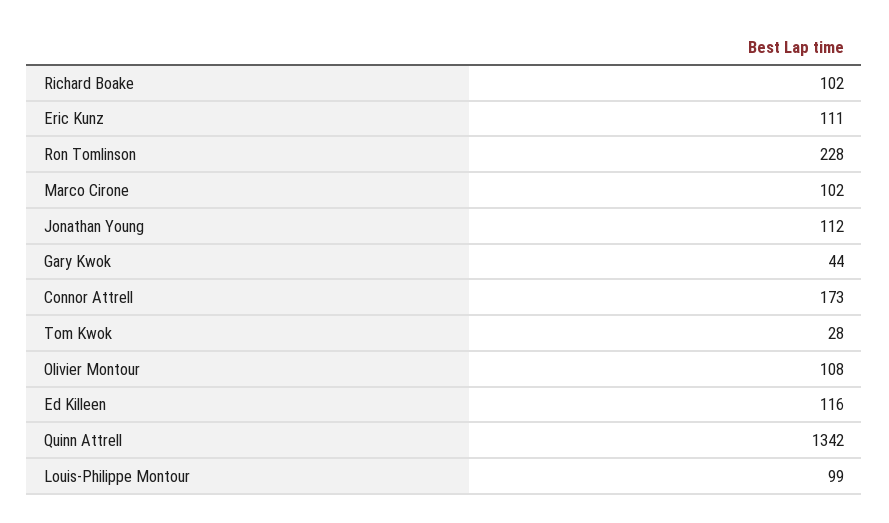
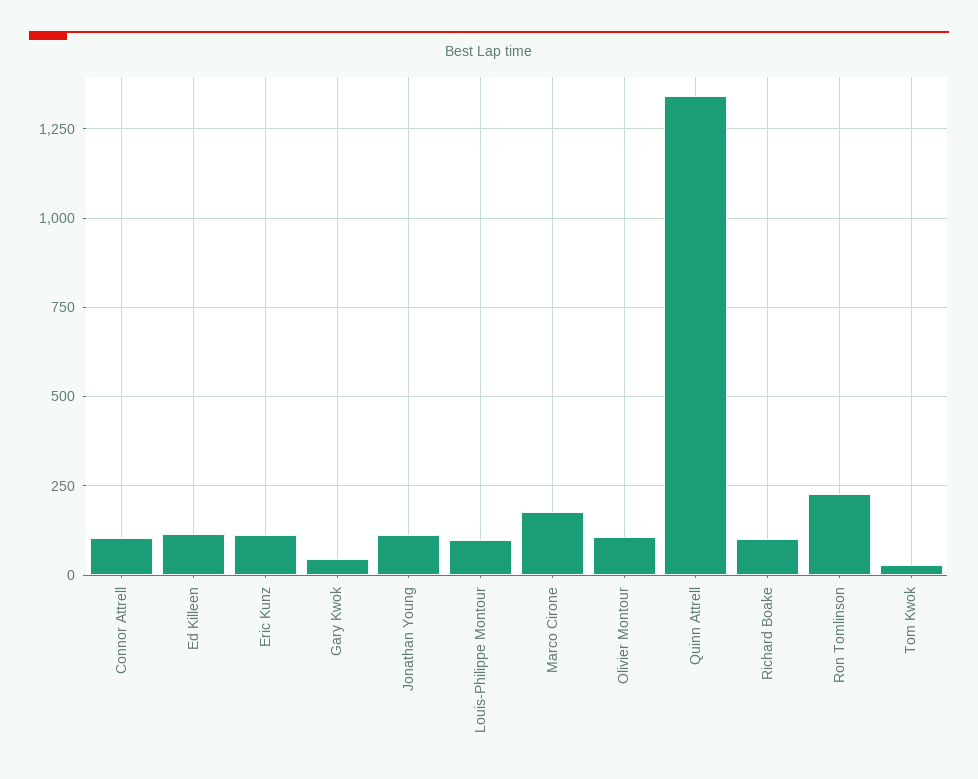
Marco Cirone: 102 -> 175
Connor Attrell: 173 -> 100

